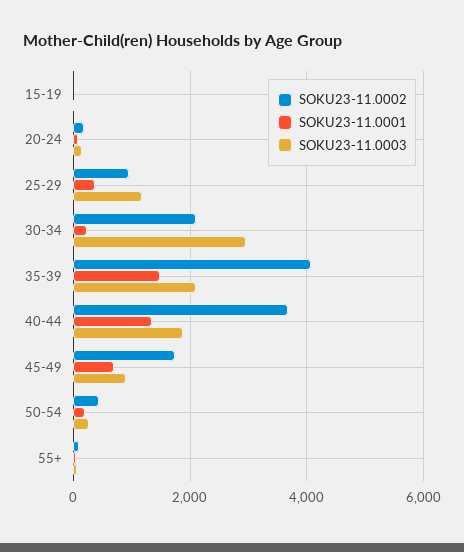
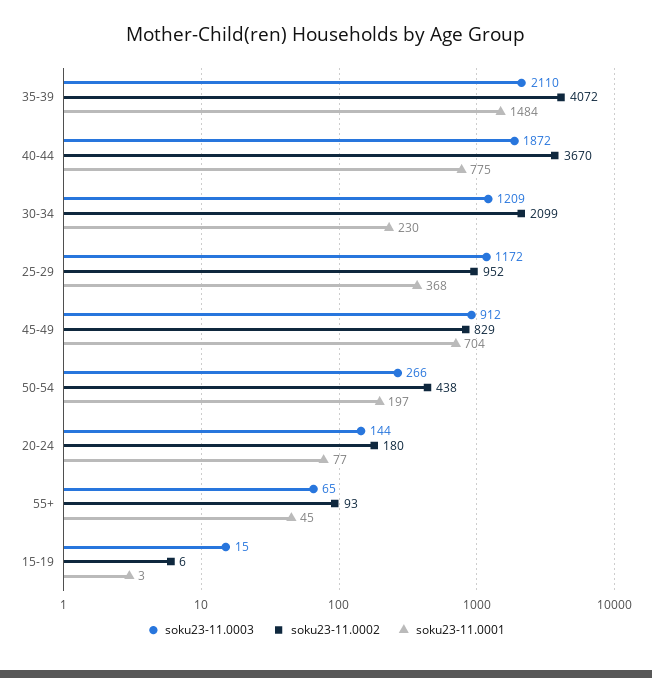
SOKU23-11.0003, 30-34: 3000 -> 1209
SOKU23-11.0001, 40-44: 1400 -> 775
SOKU23-11.0002, 45-49: 1800 -> 829

